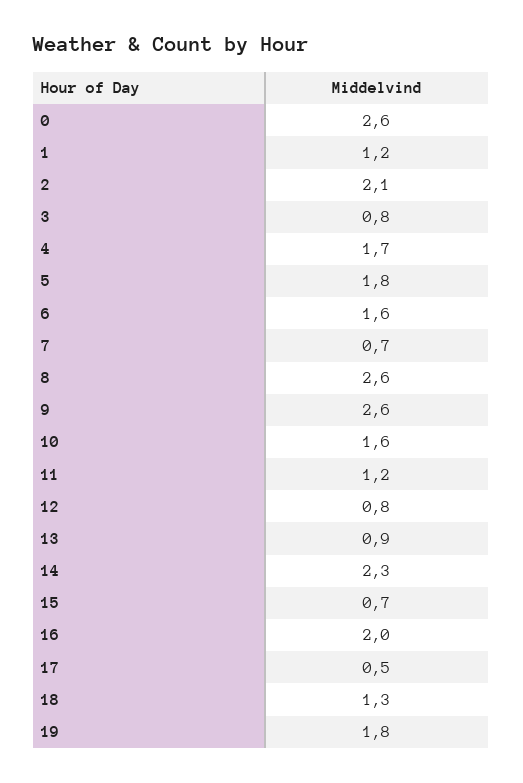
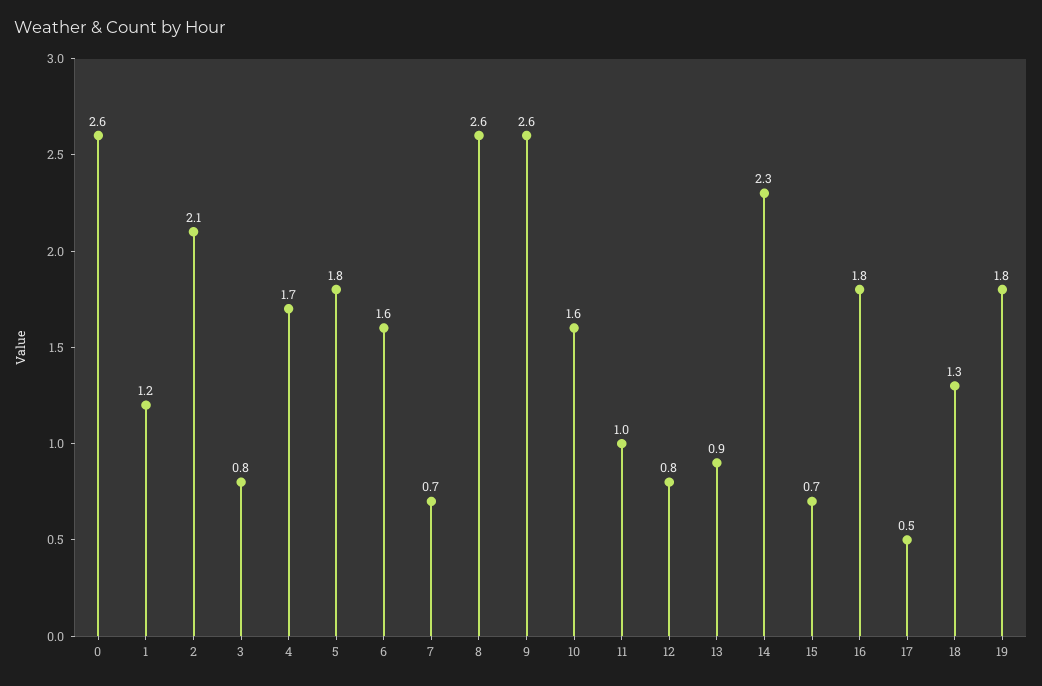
11: 1.2 -> 1
16: 2 -> 1.8

